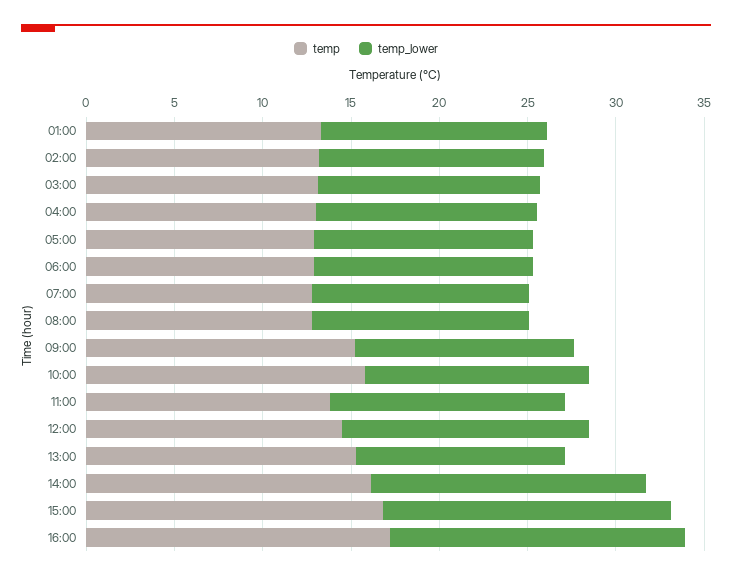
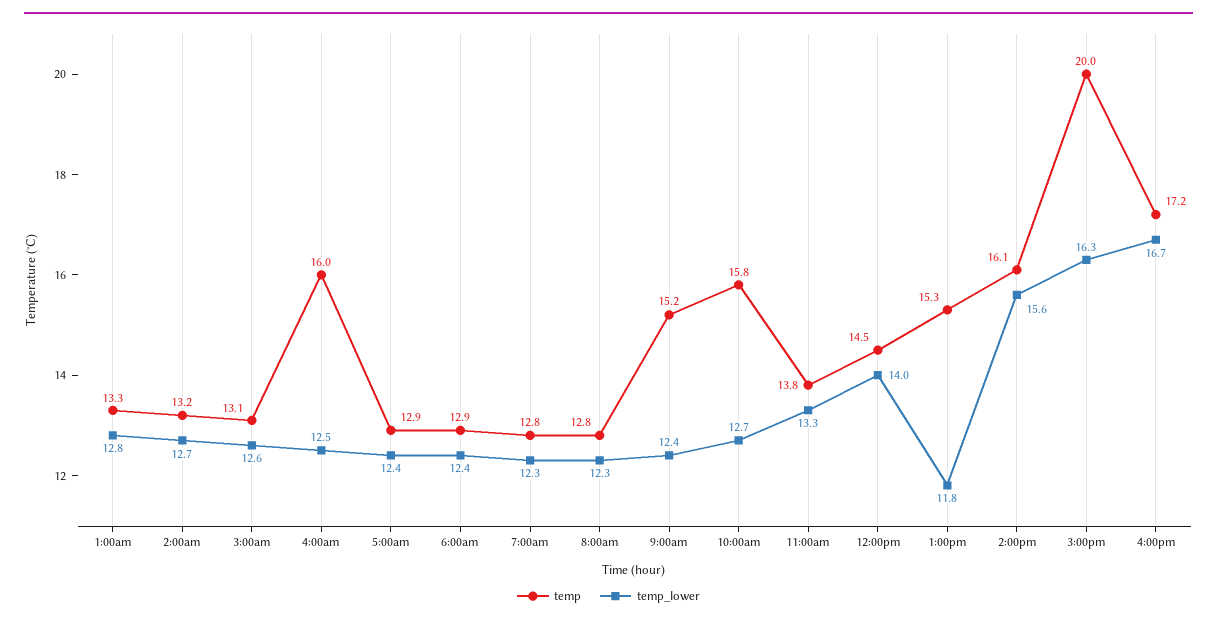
temp, 04:00: 13 -> 16
temp, 15:00: 17 -> 20

